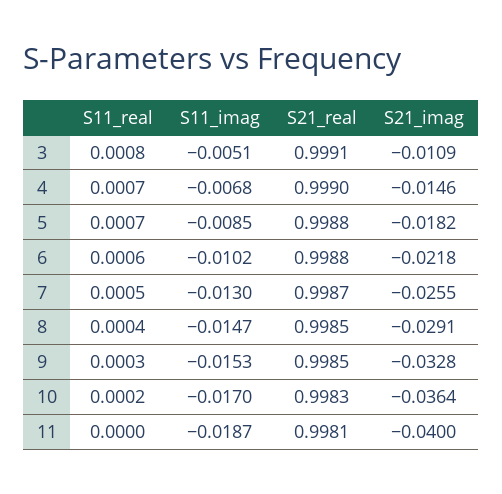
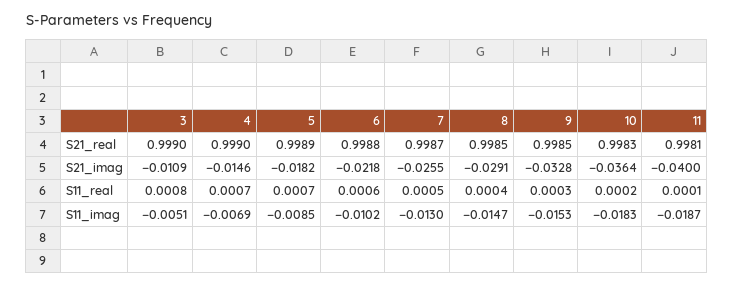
S21_real, 3: 0.9991 -> 0.999
S11_imag, 4: -0.0068 -> -0.0069
S21_real, 5: 0.9988 -> 0.9989
S11_imag, 10: -0.017 -> -0.0183
S11_real, 11: 0 -> 0.0001

